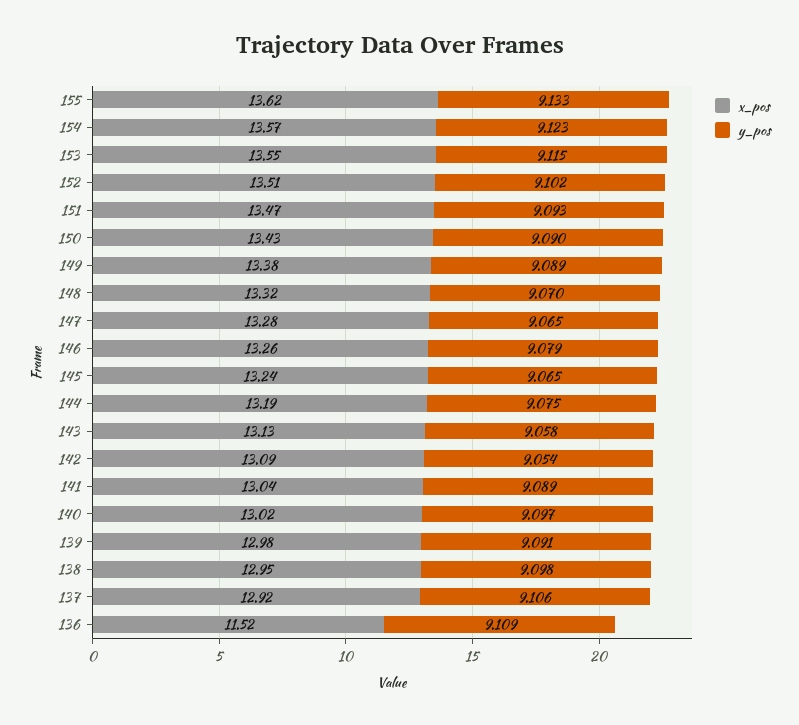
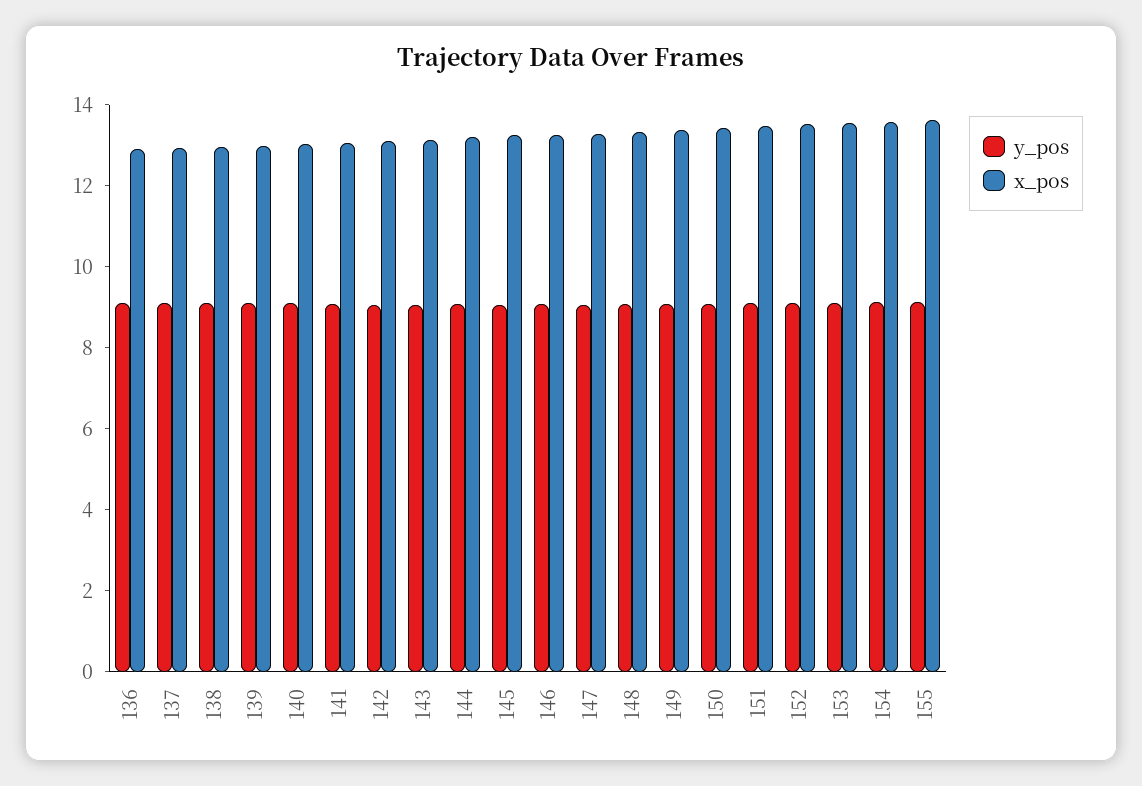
x_pos, 136: 11.52 -> 13

